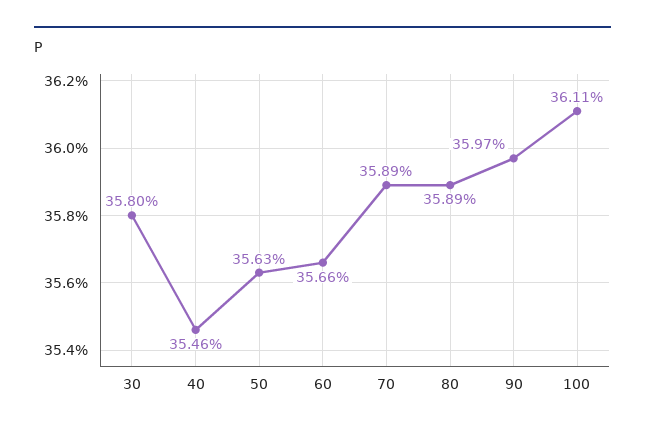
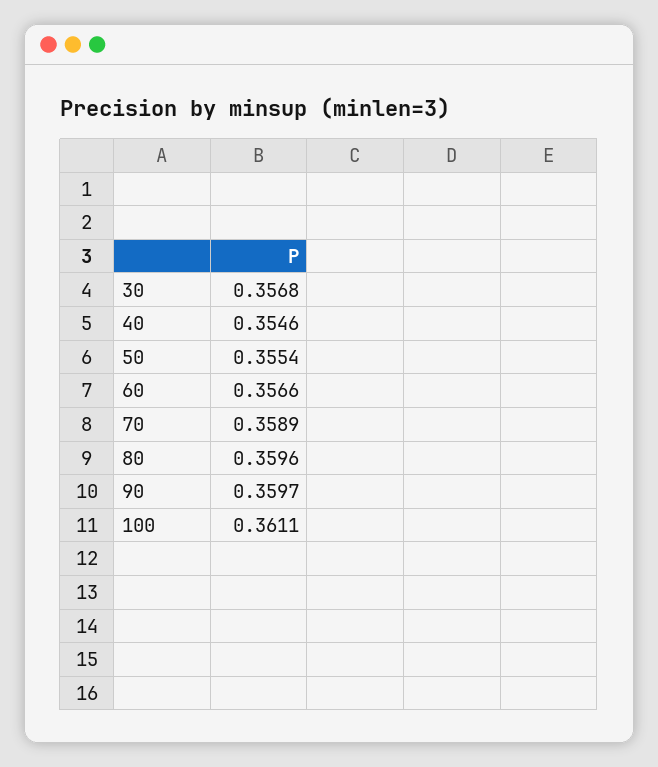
30: 0.358 -> 0.3568
50: 0.3563 -> 0.3554
80: 0.3589 -> 0.3596

